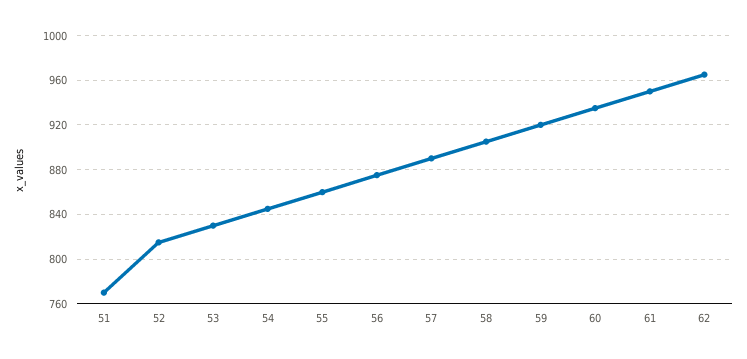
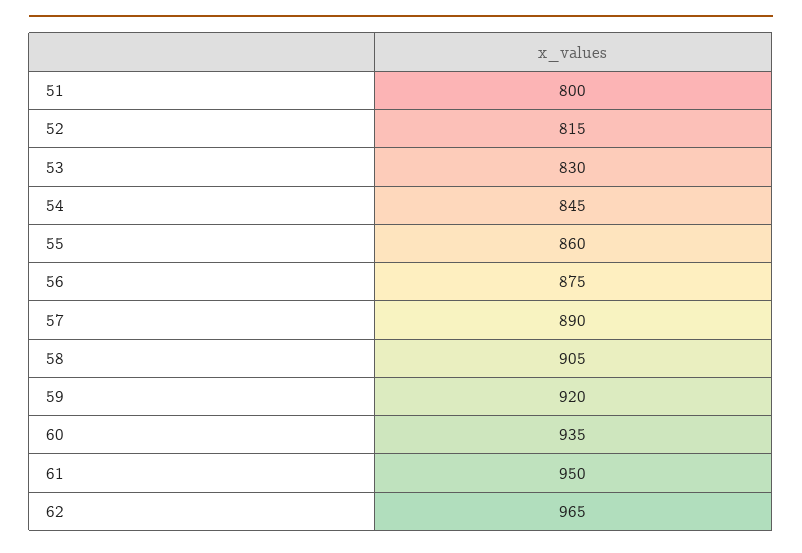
51: 770 -> 800

